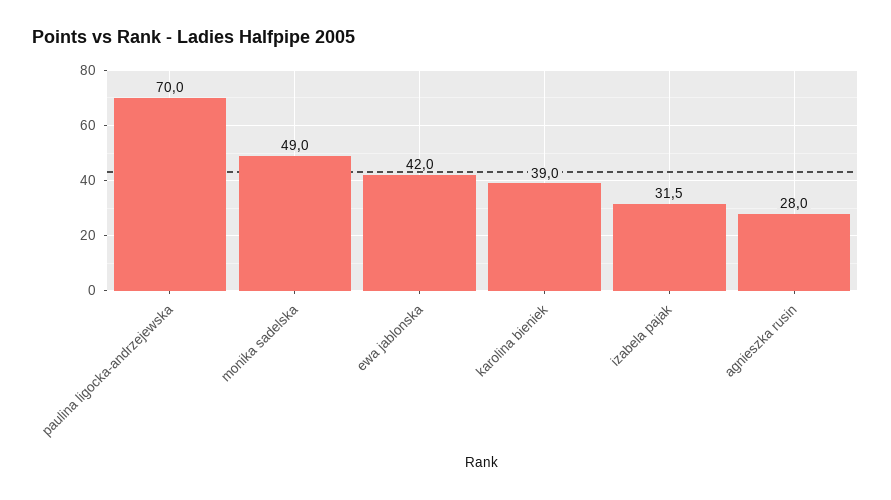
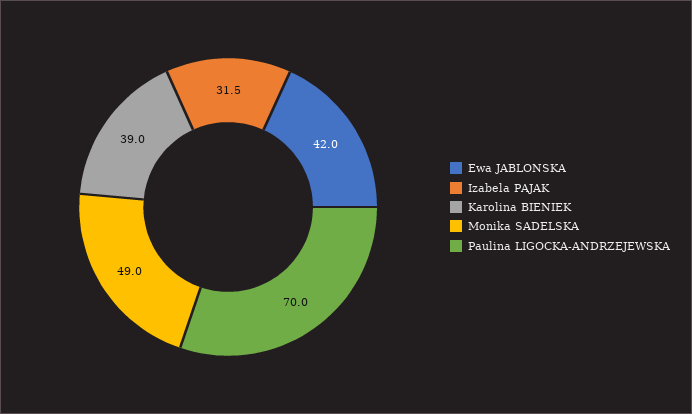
agnieszka rusin: 28 -> none

